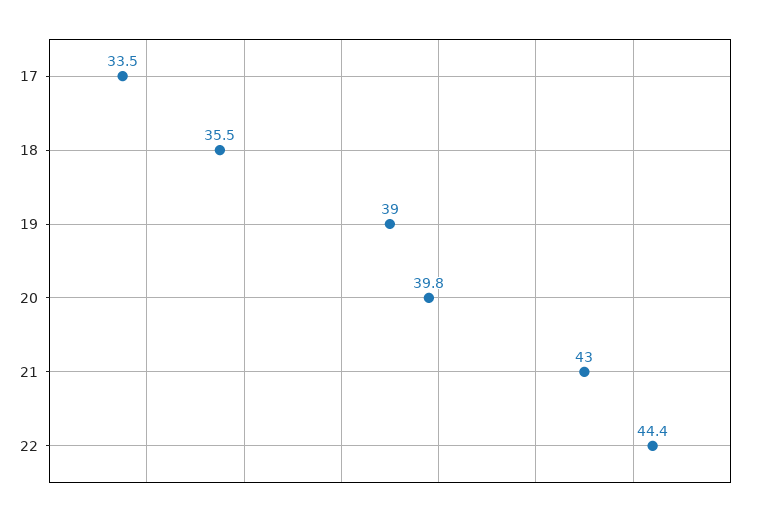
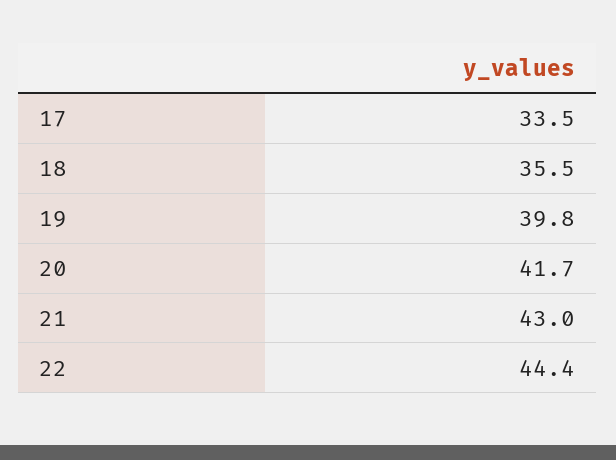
19: 39 -> 39.8
20: 39.8 -> 41.7

